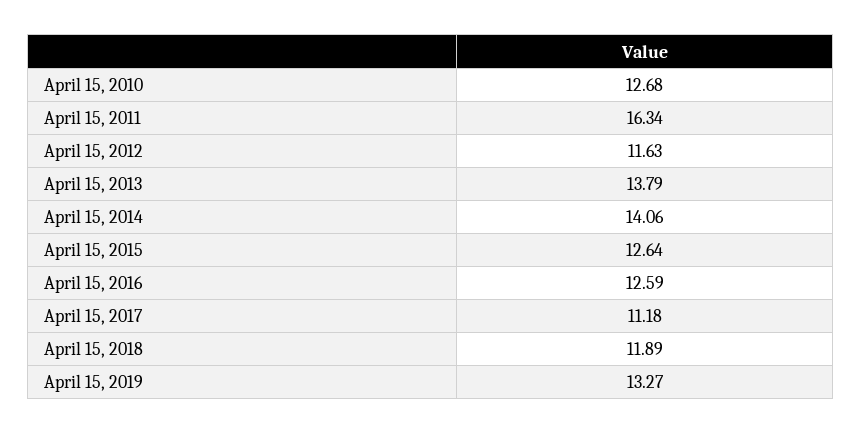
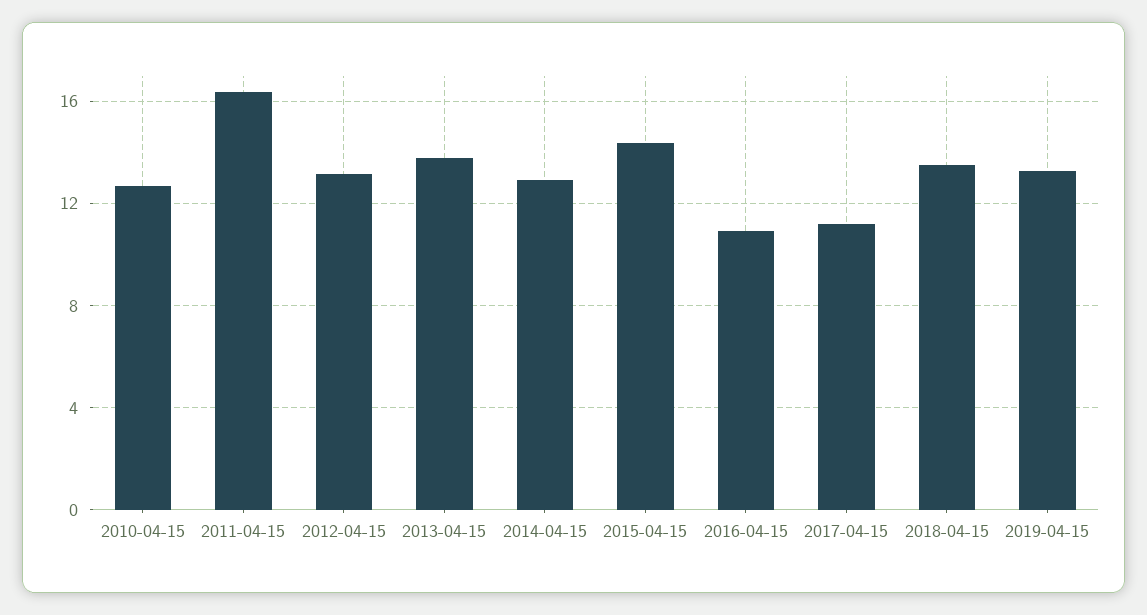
April 15, 2012: 11.63 -> 13
April 15, 2014: 14.06 -> 13
April 15, 2015: 12.64 -> 14.5
April 15, 2016: 12.59 -> 11
April 15, 2018: 11.89 -> 13.5

